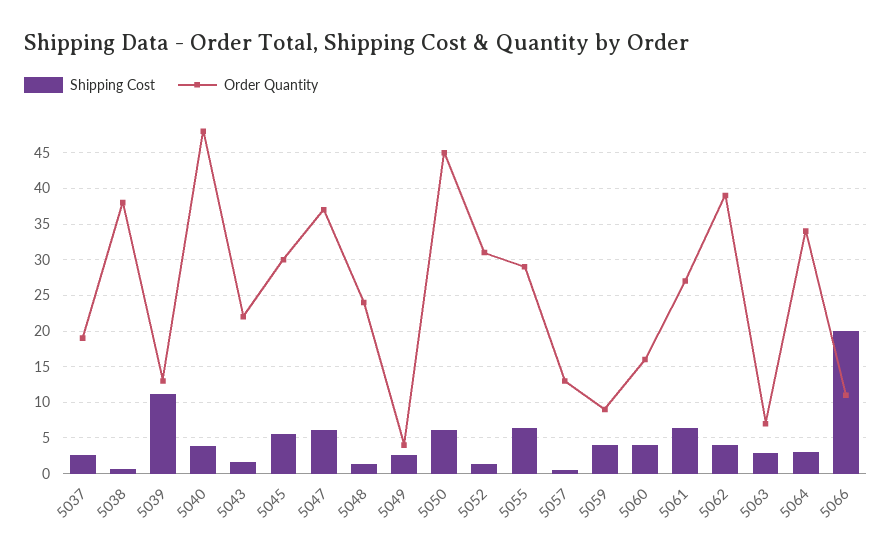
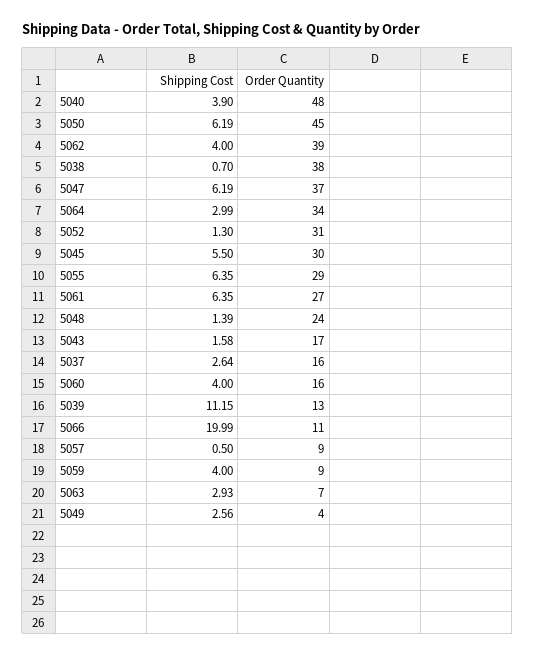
Order Quantity, 5037: 19 -> 16
Order Quantity, 5043: 22 -> 17
Order Quantity, 5057: 13 -> 9

